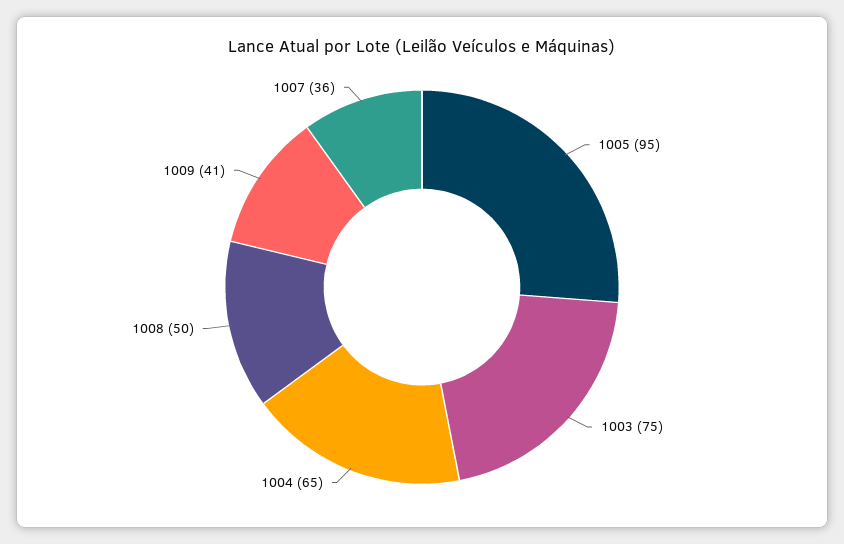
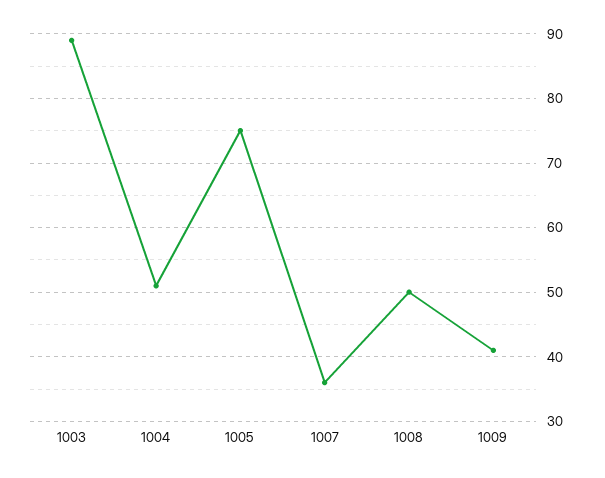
1005: 95 -> 75
1003: 75 -> 89
1004: 65 -> 51

